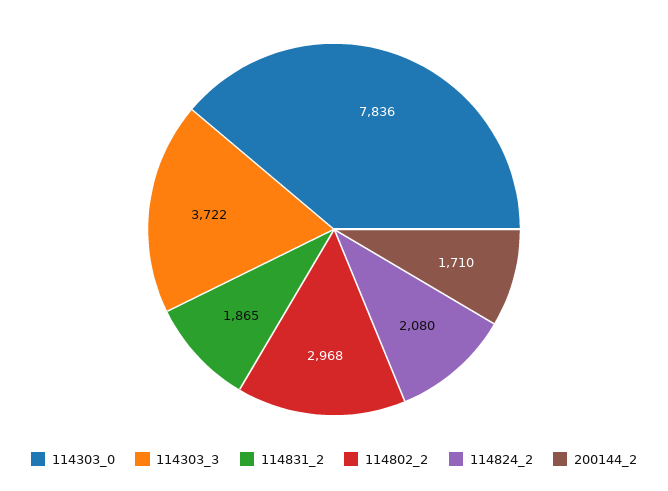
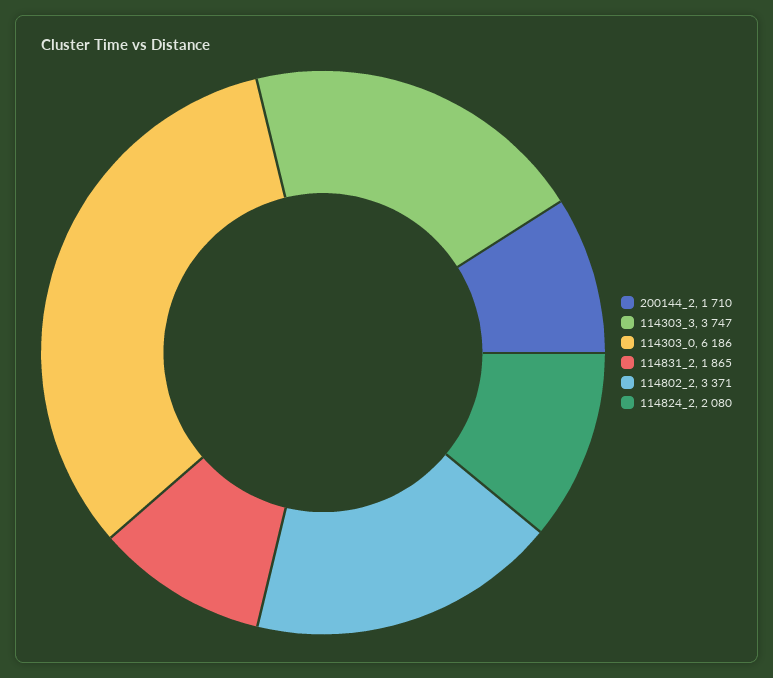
114303_0: 7836 -> 6186
114303_3: 3722 -> 3747
114802_2: 2968 -> 3371

